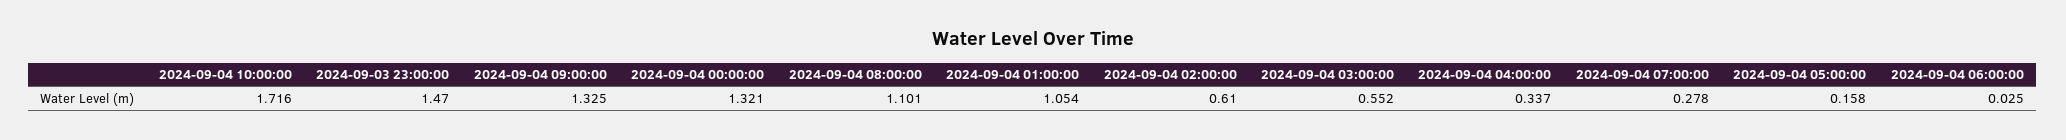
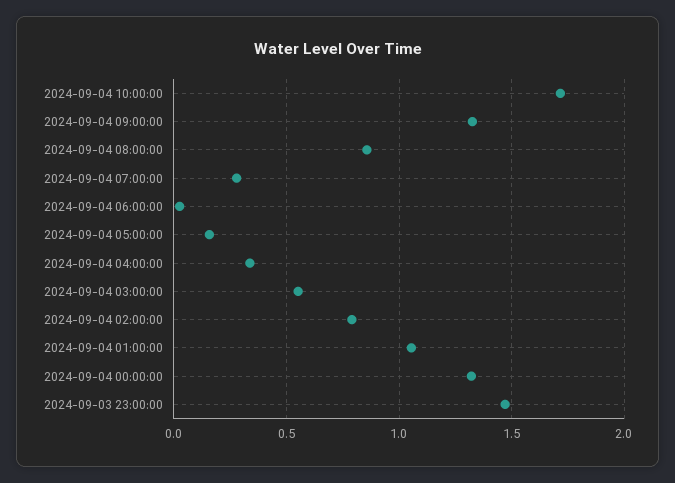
2024-09-04 08:00:00: 1.101 -> 0.85
2024-09-04 02:00:00: 0.61 -> 0.8

